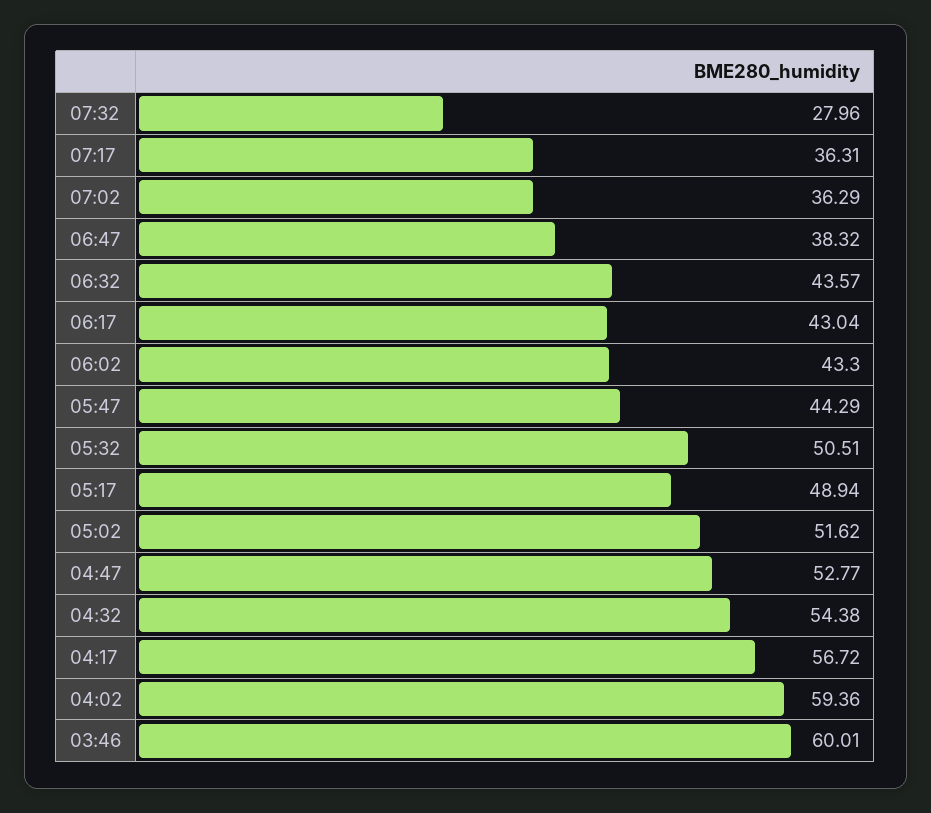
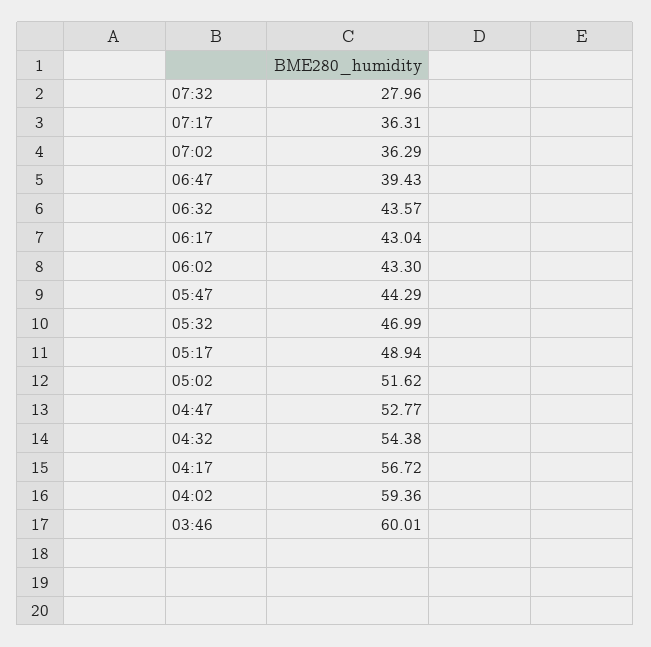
06:47: 38.32 -> 39.43
05:32: 50.51 -> 46.99

